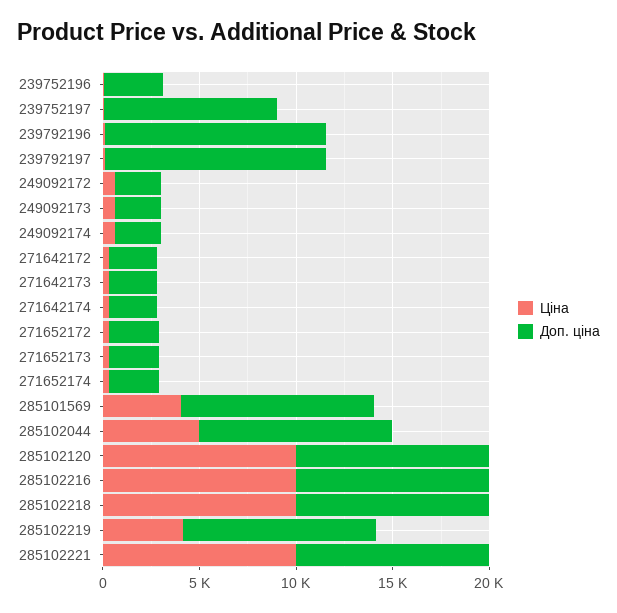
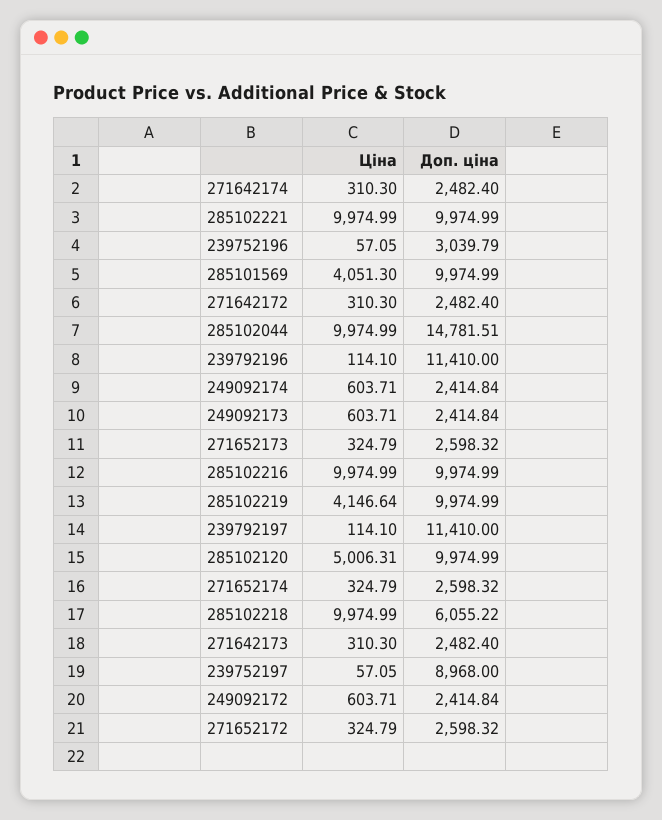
Ціна, 285102044: 5000 -> 9974.99
Доп. ціна, 285102044: 10000 -> 14781.51
Ціна, 285102120: 10000 -> 5006.31
Доп. ціна, 285102218: 10000 -> 6055.22

